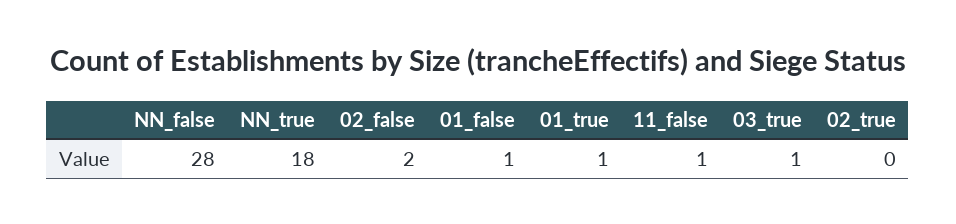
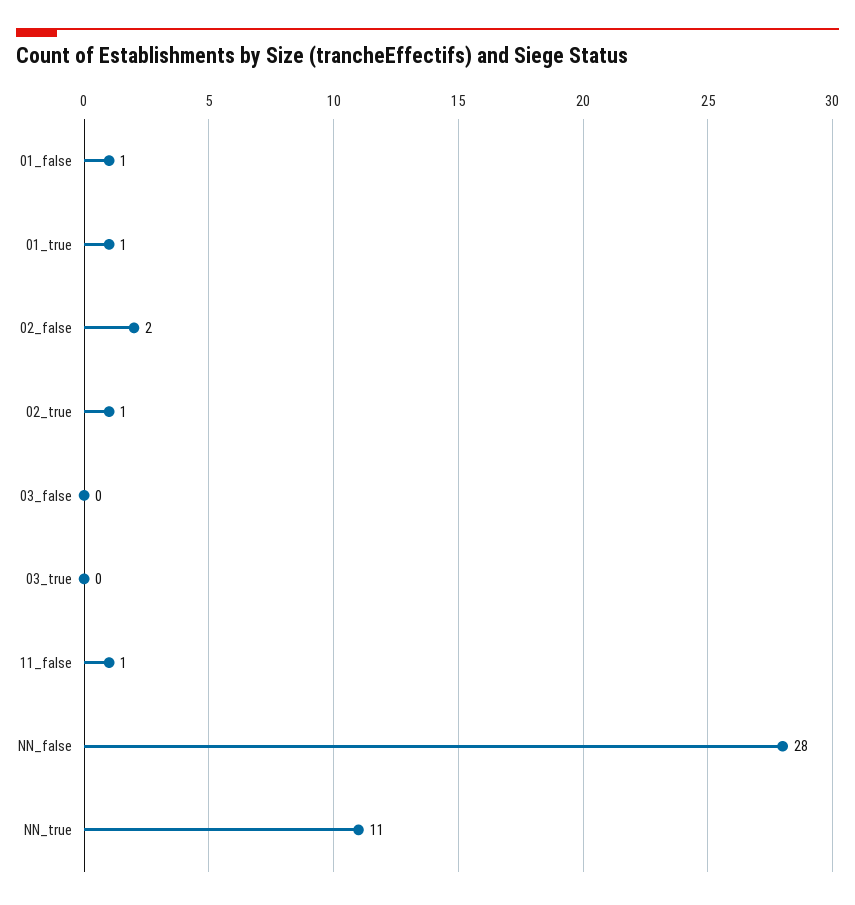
NN_true: 18 -> 11
03_true: 1 -> 0
02_true: 0 -> 1
03_false: none -> 0

